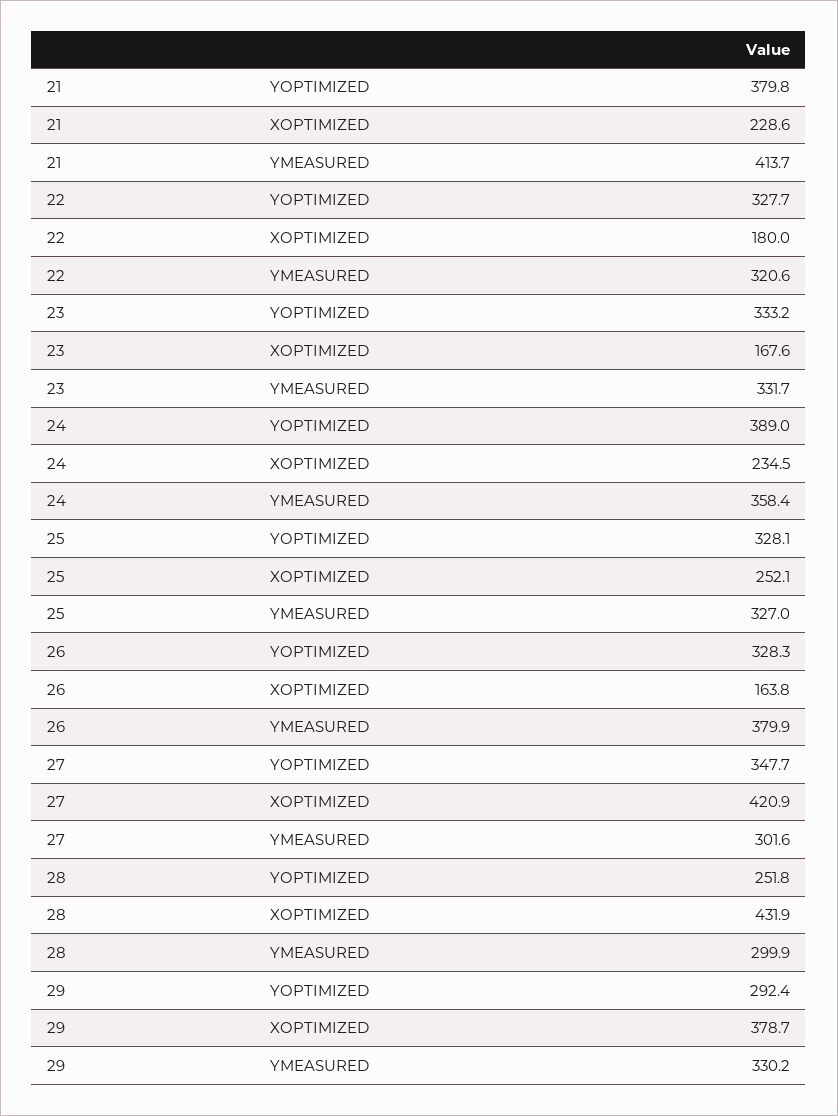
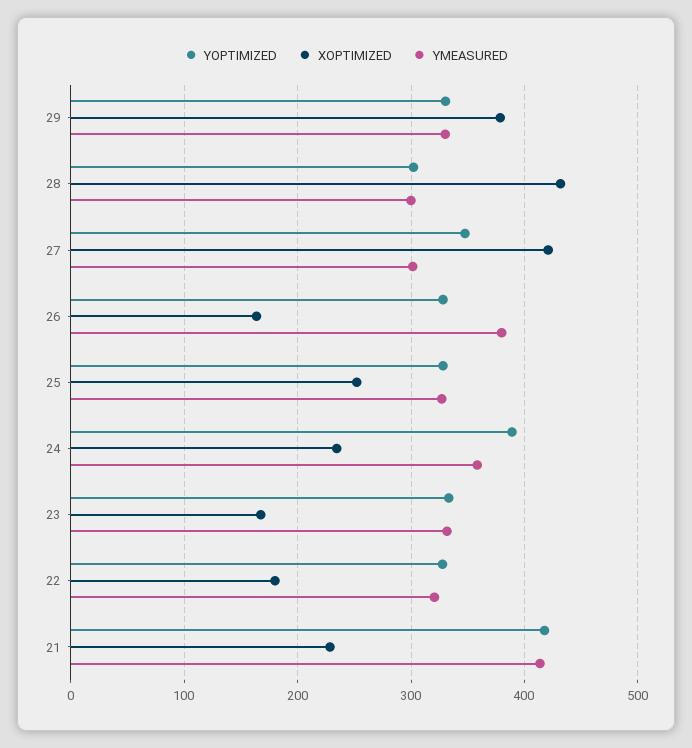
YOPTIMIZED, 21: 379.8 -> 420
YOPTIMIZED, 28: 251.8 -> 300
YOPTIMIZED, 29: 292.4 -> 330

